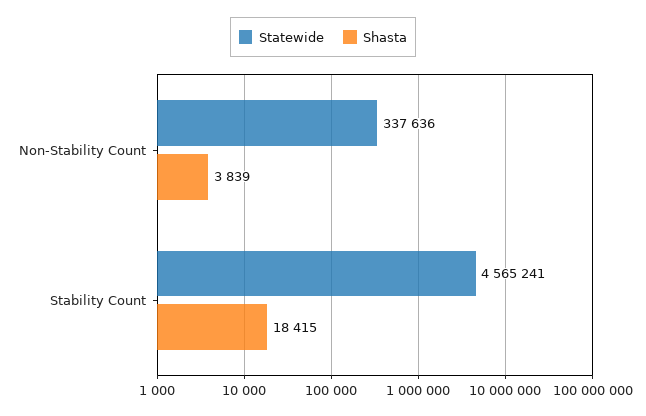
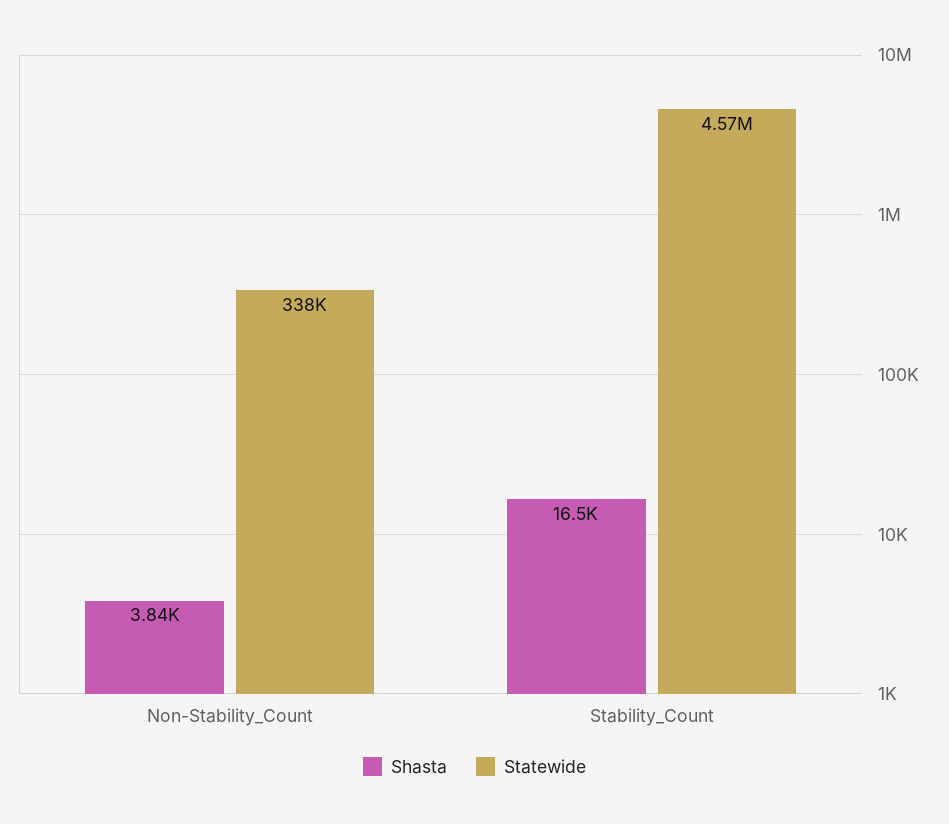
Shasta, Stability Count: 18415 -> 16500

